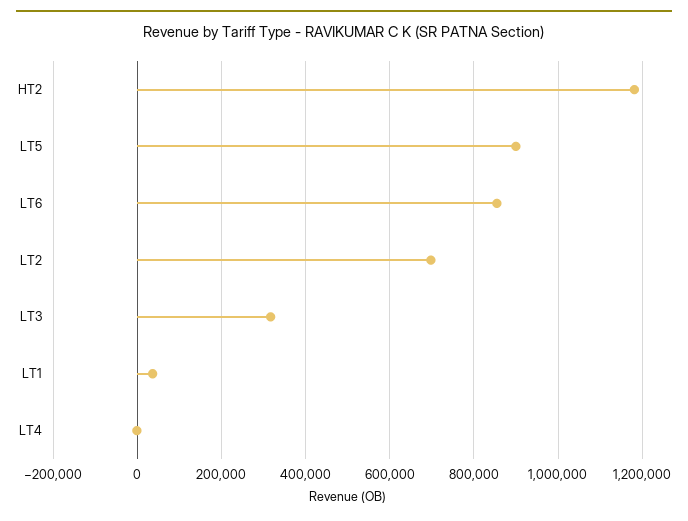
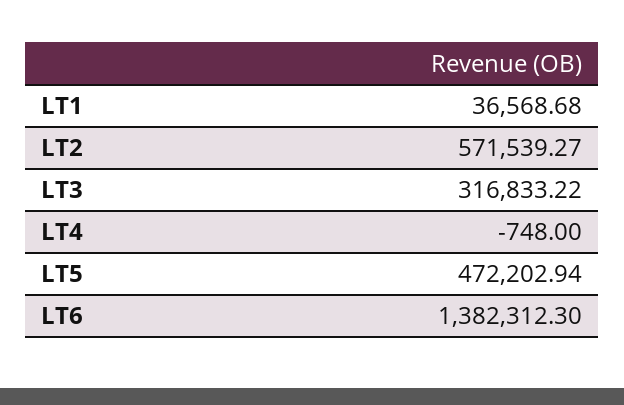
HT2: 1180000 -> none
LT5: 900000 -> 472202.94
LT6: 860000 -> 1382312.3
LT2: 700000 -> 571539.27

